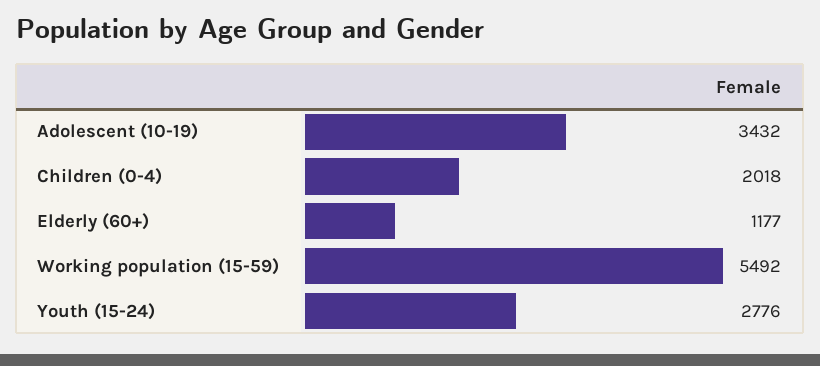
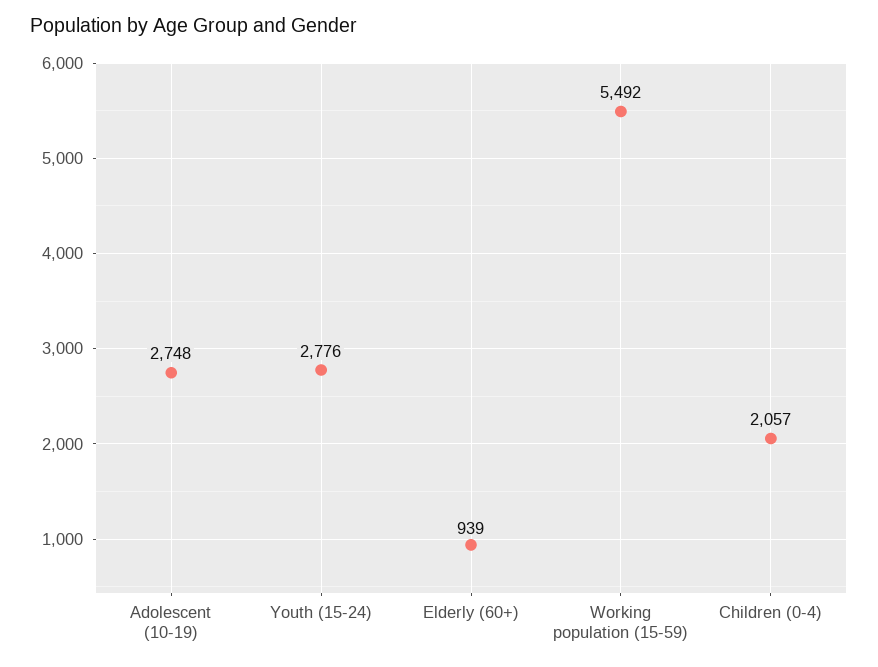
Adolescent (10-19): 3432 -> 2748
Children (0-4): 2018 -> 2057
Elderly (60+): 1177 -> 939

